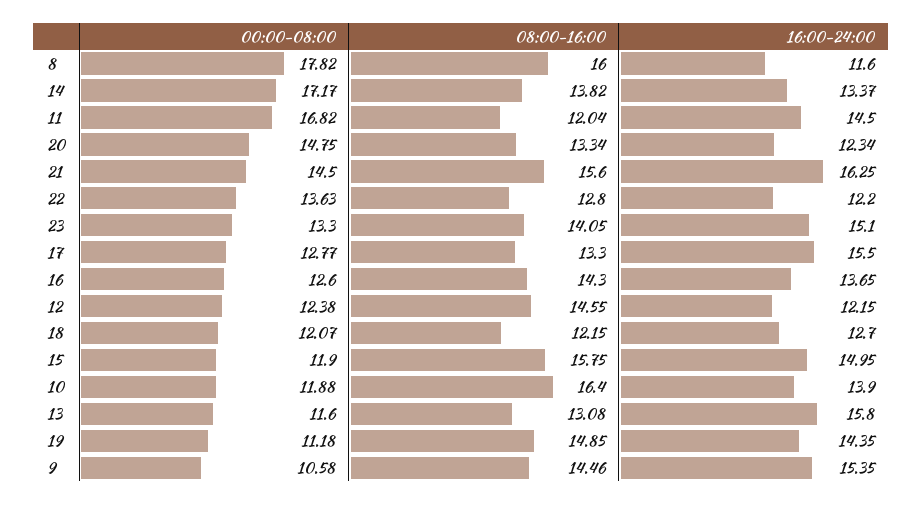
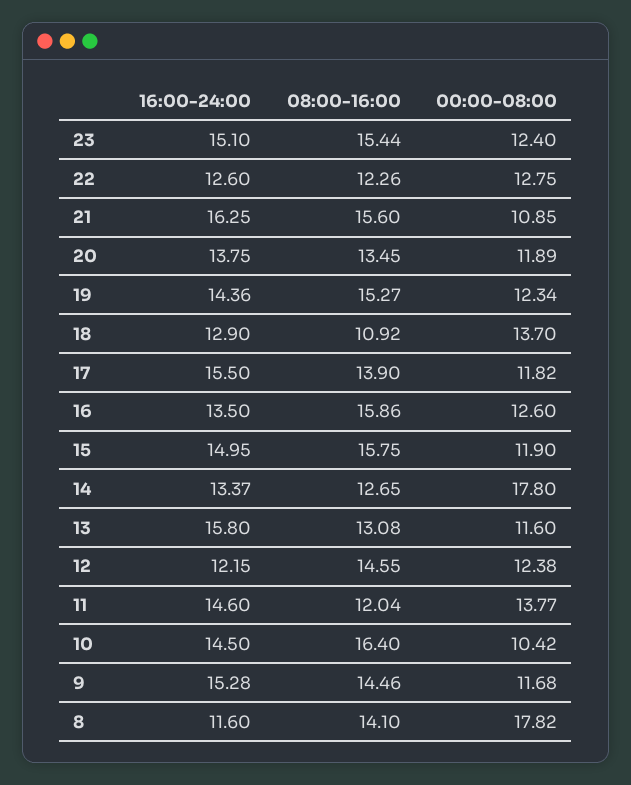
08:00-16:00, 8: 16 -> 14.1
00:00-08:00, 14: 17.17 -> 17.8
08:00-16:00, 14: 13.82 -> 12.65
00:00-08:00, 11: 16.82 -> 13.77
16:00-24:00, 11: 14.5 -> 14.6
00:00-08:00, 20: 14.75 -> 11.89
08:00-16:00, 20: 13.34 -> 13.45
16:00-24:00, 20: 12.34 -> 13.75
00:00-08:00, 21: 14.5 -> 10.85
00:00-08:00, 22: 13.63 -> 12.75
08:00-16:00, 22: 12.8 -> 12.26
16:00-24:00, 22: 12.2 -> 12.6
00:00-08:00, 23: 13.3 -> 12.4
08:00-16:00, 23: 14.05 -> 15.44
00:00-08:00, 17: 12.77 -> 11.82
08:00-16:00, 17: 13.3 -> 13.9
08:00-16:00, 16: 14.3 -> 15.86
16:00-24:00, 16: 13.65 -> 13.5
00:00-08:00, 18: 12.07 -> 13.7
08:00-16:00, 18: 12.15 -> 10.92
16:00-24:00, 18: 12.7 -> 12.9
00:00-08:00, 10: 11.88 -> 10.42
16:00-24:00, 10: 13.9 -> 14.5
00:00-08:00, 19: 11.18 -> 12.34
08:00-16:00, 19: 14.85 -> 15.27
16:00-24:00, 19: 14.35 -> 14.36
00:00-08:00, 9: 10.58 -> 11.68
16:00-24:00, 9: 15.35 -> 15.28

